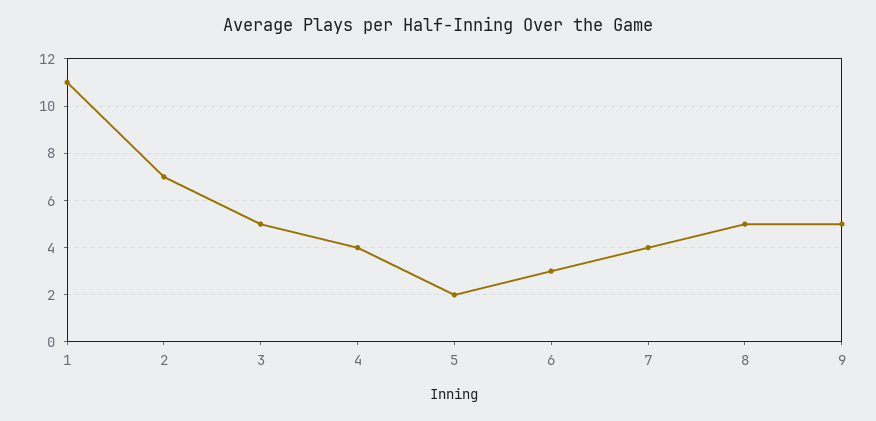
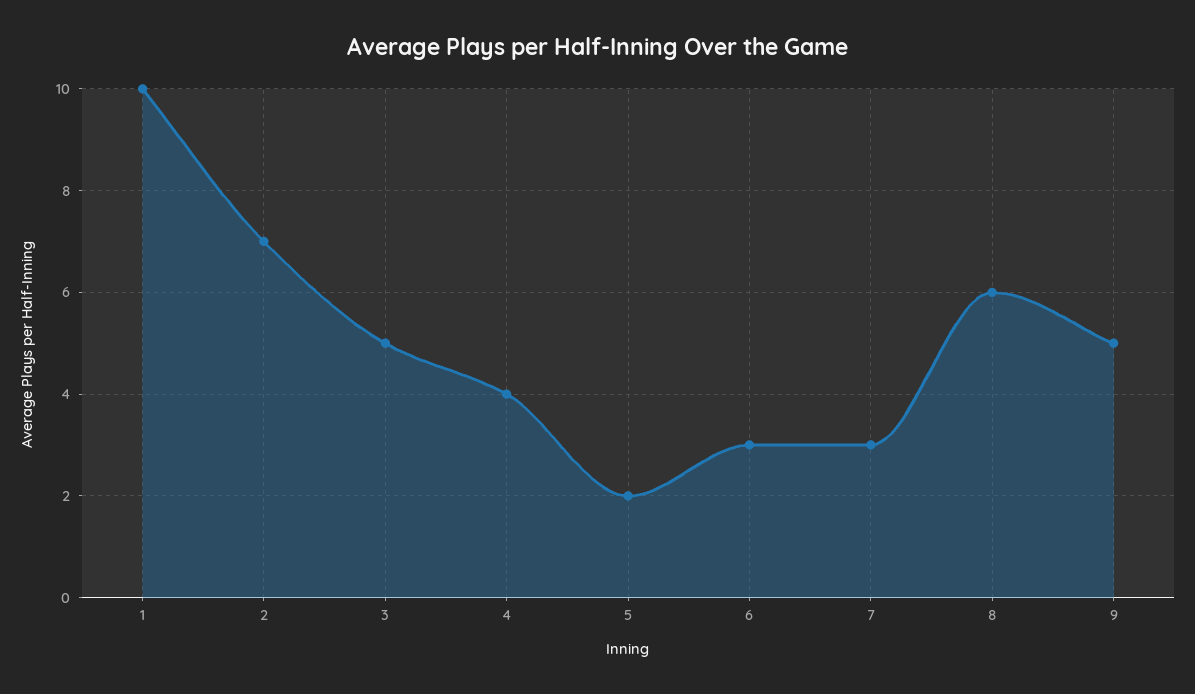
1: 11 -> 10
7: 4 -> 3
8: 5 -> 6

